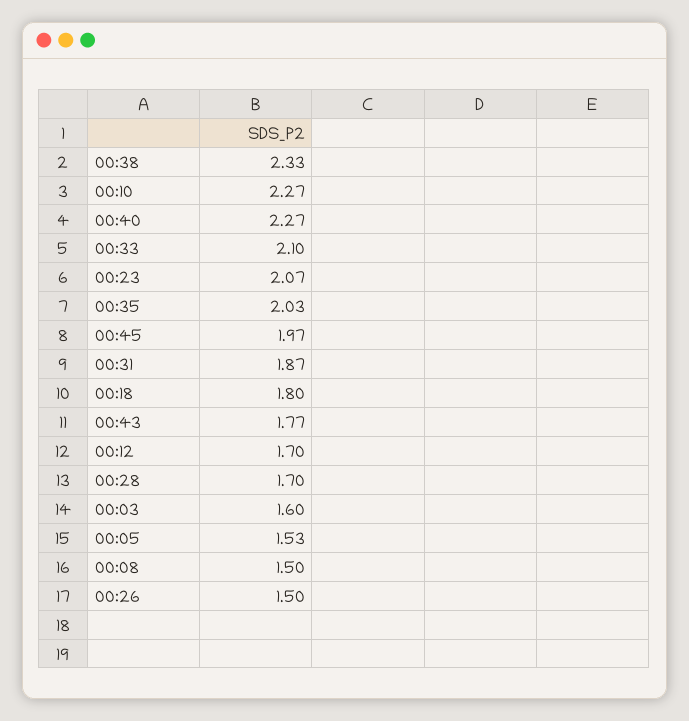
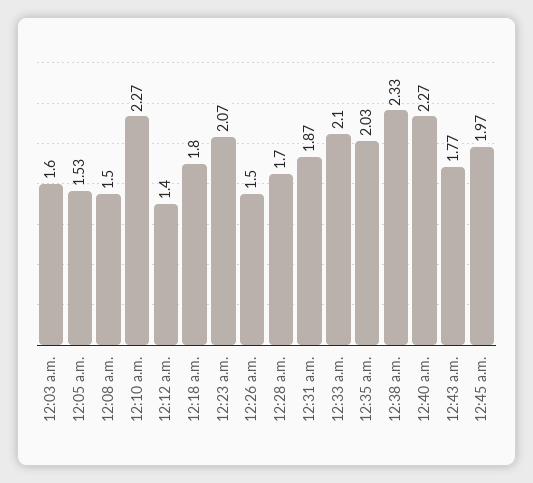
00:12: 1.7 -> 1.4

